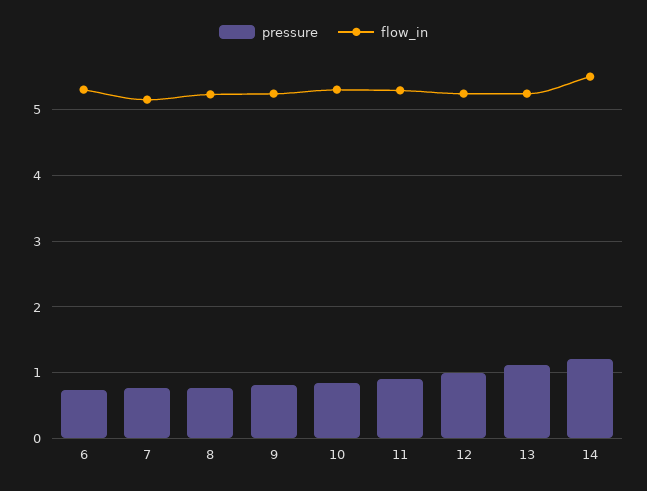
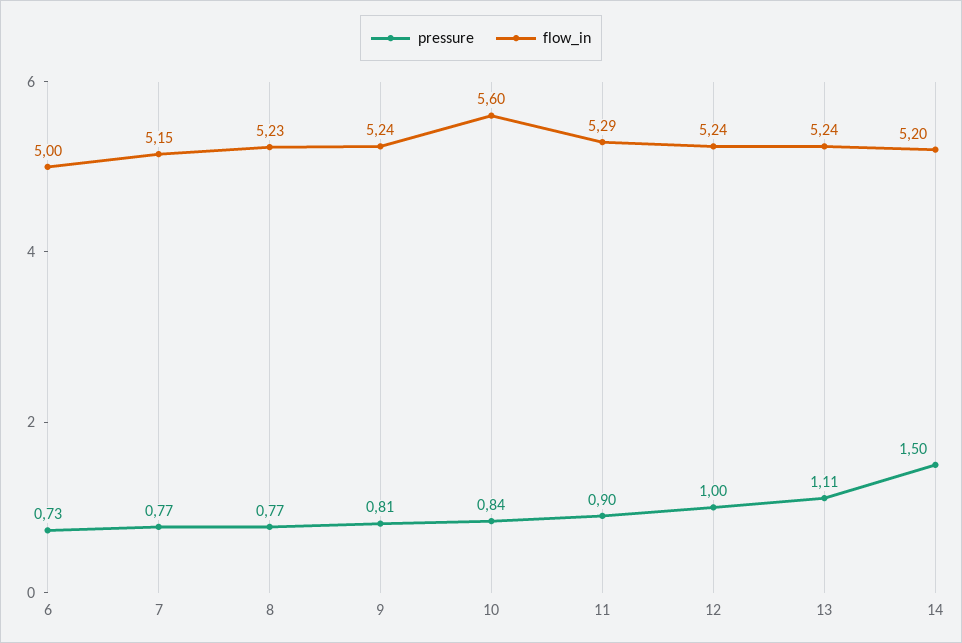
flow_in, 6: 5.3 -> 5
flow_in, 10: 5.3 -> 5.6
pressure, 14: 1.2 -> 1.5
flow_in, 14: 5.5 -> 5.2

